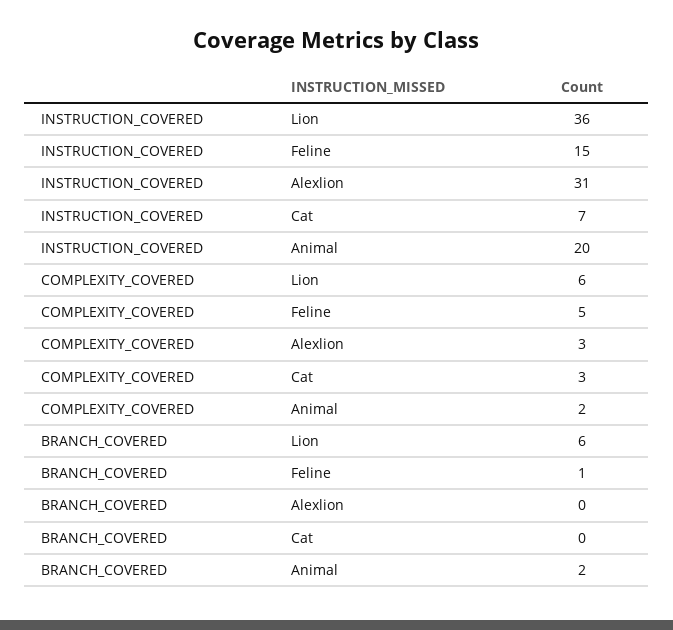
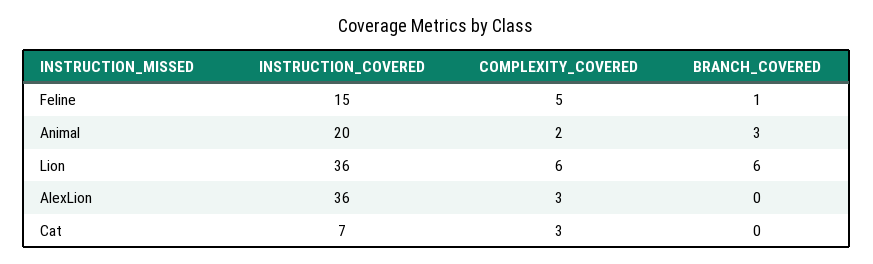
INSTRUCTION_COVERED, Alexlion: 31 -> 36
BRANCH_COVERED, Animal: 2 -> 3

